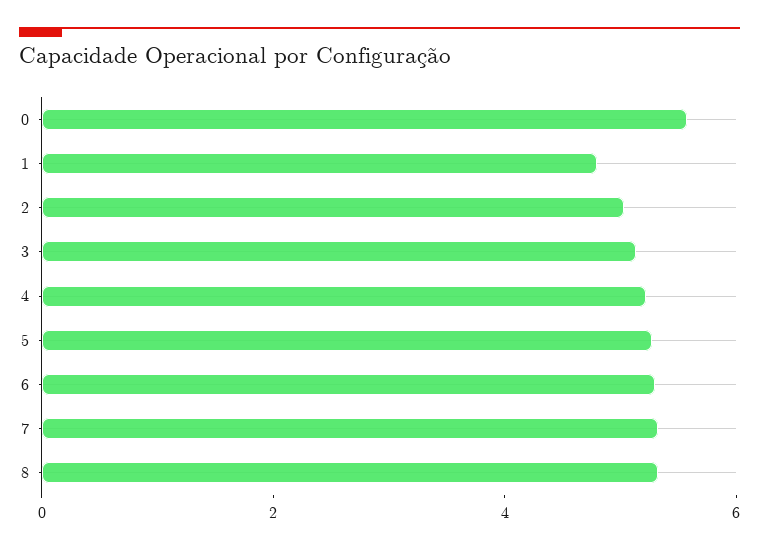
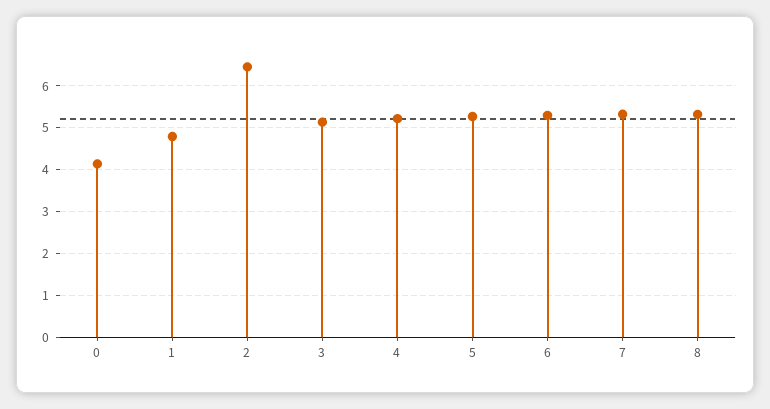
0: 5.5 -> 4.2
2: 5 -> 6.4

